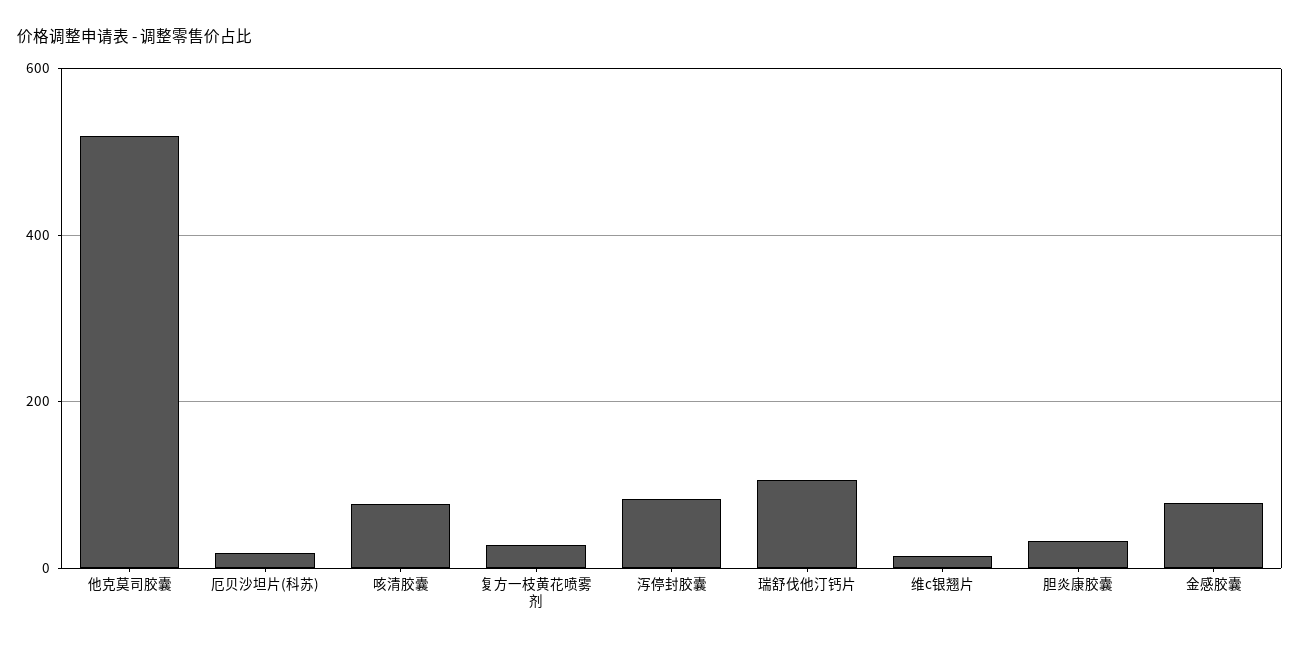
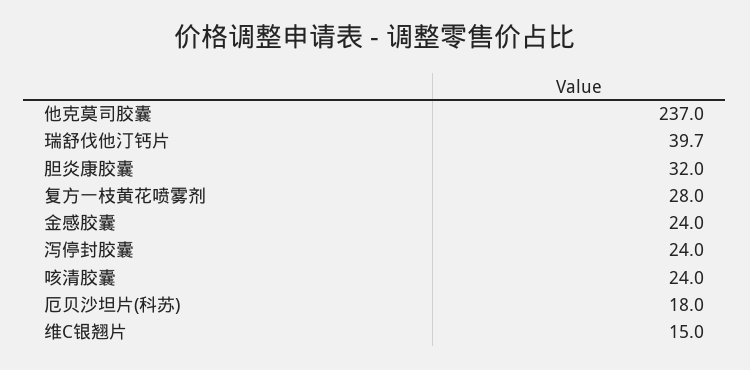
他克莫司胶囊: 520 -> 237
咳清胶囊: 80 -> 24
泻停封胶囊: 80 -> 24
瑞舒伐他汀钙片: 100 -> 39.7
金感胶囊: 80 -> 24

